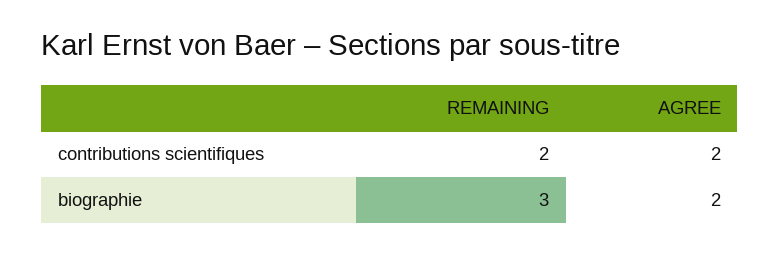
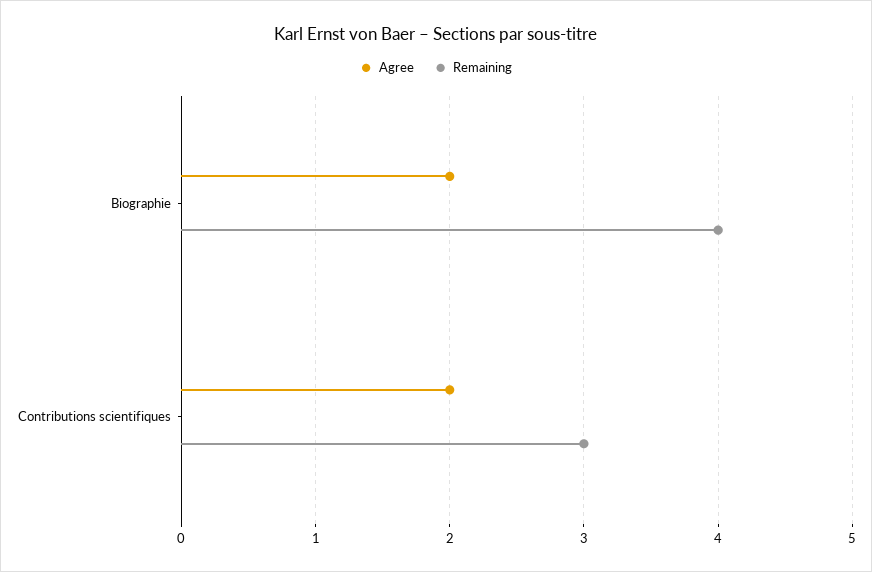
REMAINING, contributions scientifiques: 2 -> 3
REMAINING, biographie: 3 -> 4

